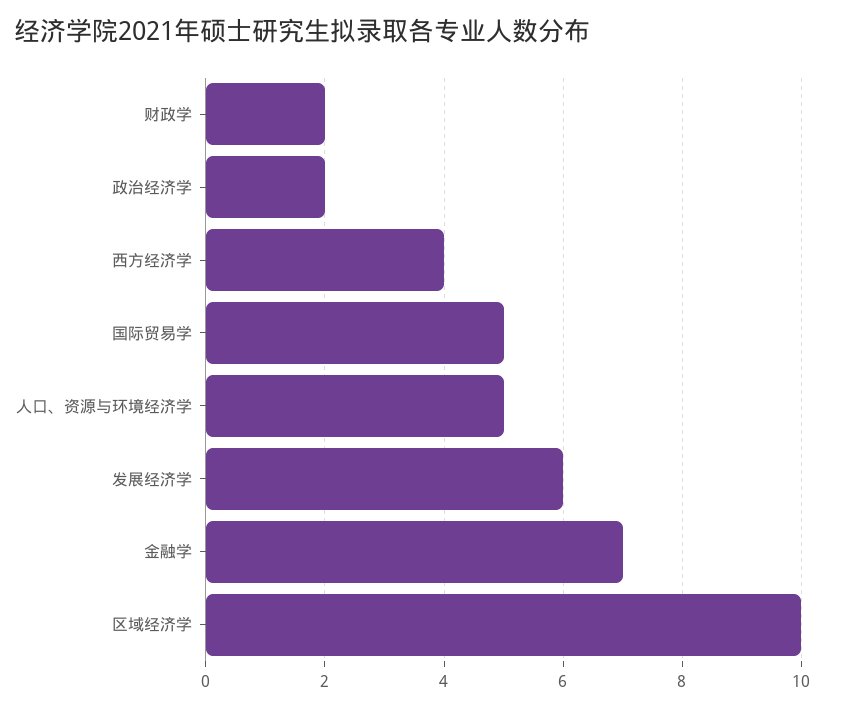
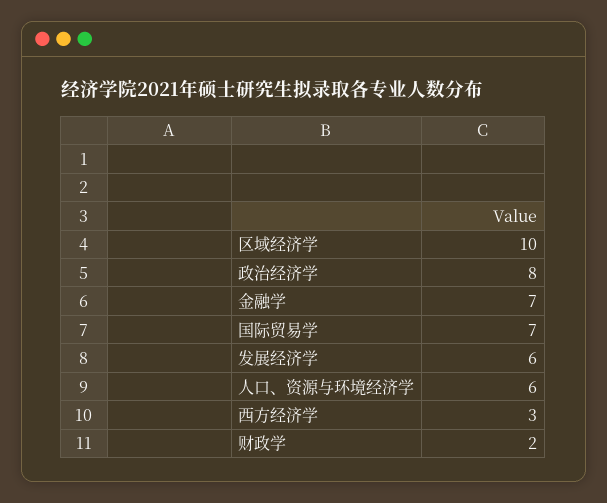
政治经济学: 2 -> 8
西方经济学: 4 -> 3
国际贸易学: 5 -> 7
人口、资源与环境经济学: 5 -> 6

